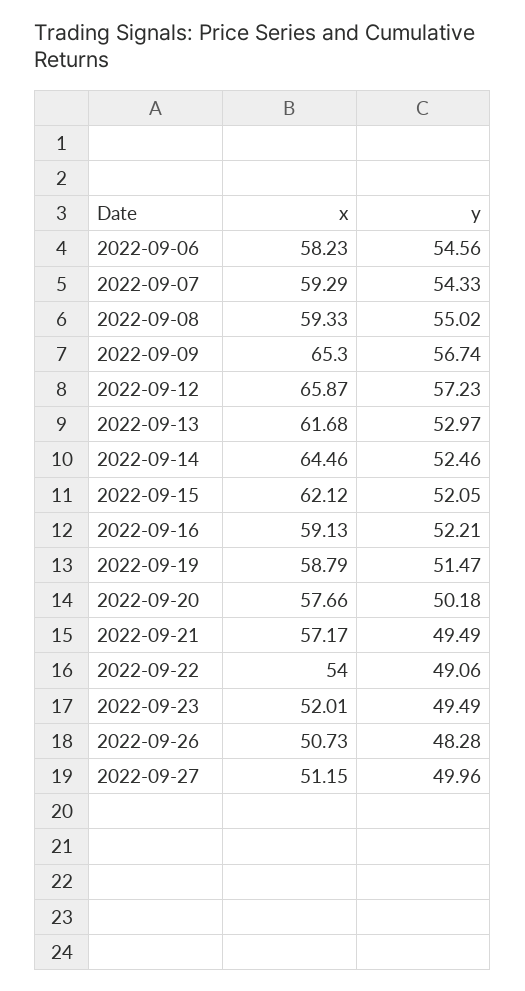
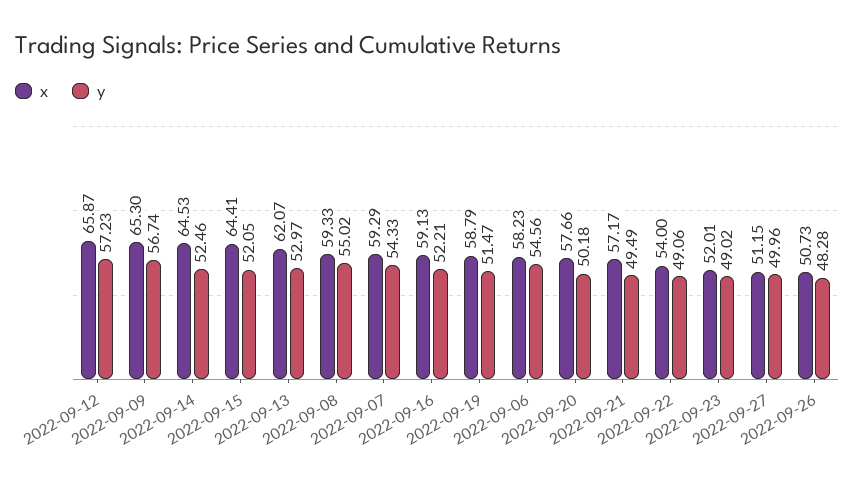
x, 2022-09-13: 61.68 -> 62.07
x, 2022-09-14: 64.46 -> 64.53
x, 2022-09-15: 62.12 -> 64.41
y, 2022-09-23: 49.49 -> 49.02

